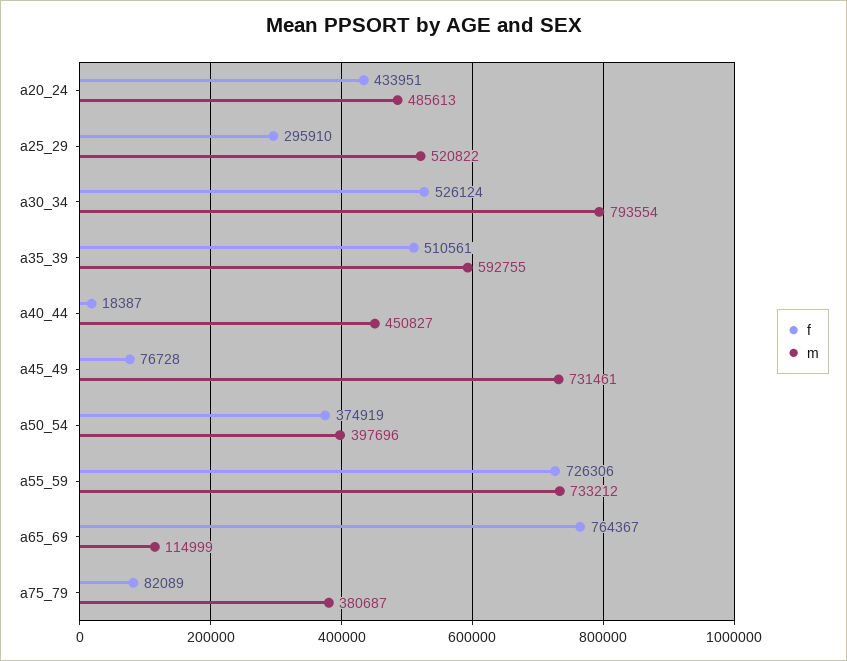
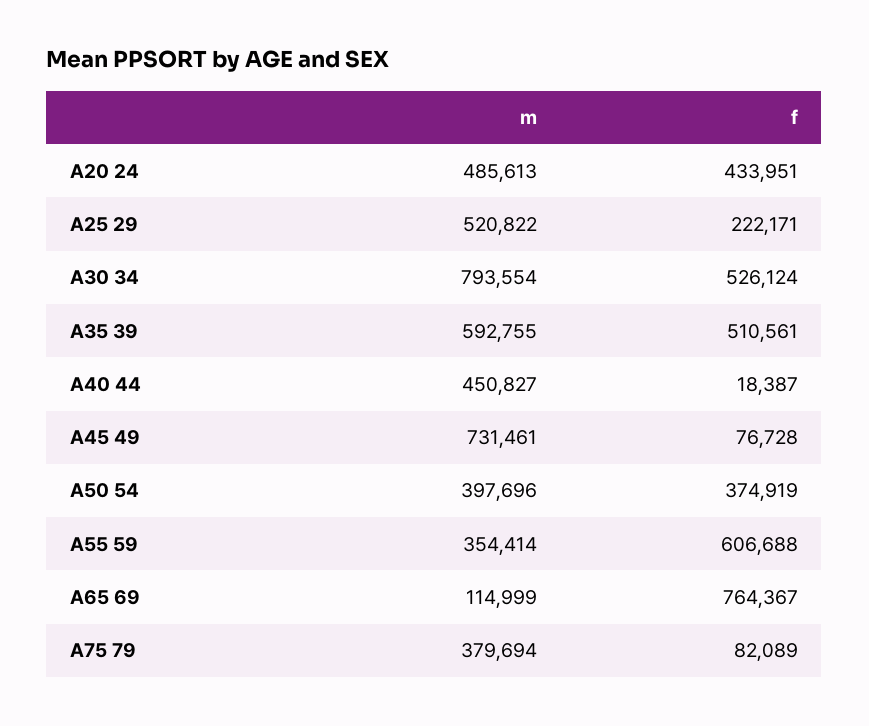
f, a25_29: 295910 -> 222171
f, a55_59: 726306 -> 606688
m, a55_59: 733212 -> 354414
m, a75_79: 380687 -> 379694

